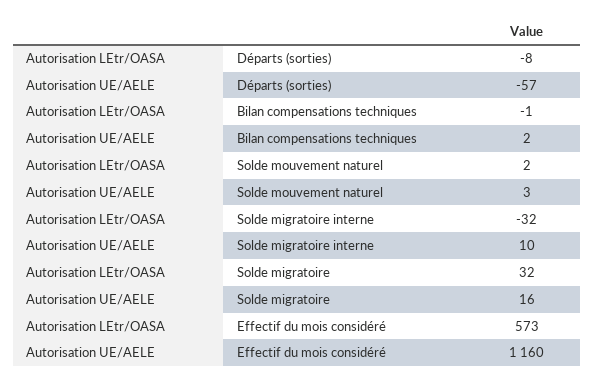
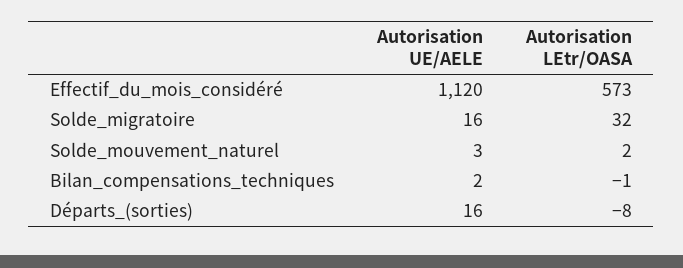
Autorisation UE/AELE, Départs (sorties): -57 -> 16
Autorisation LEtr/OASA, Solde migratoire interne: -32 -> none
Autorisation UE/AELE, Solde migratoire interne: 10 -> none
Autorisation UE/AELE, Effectif du mois considéré: 1160 -> 1120

